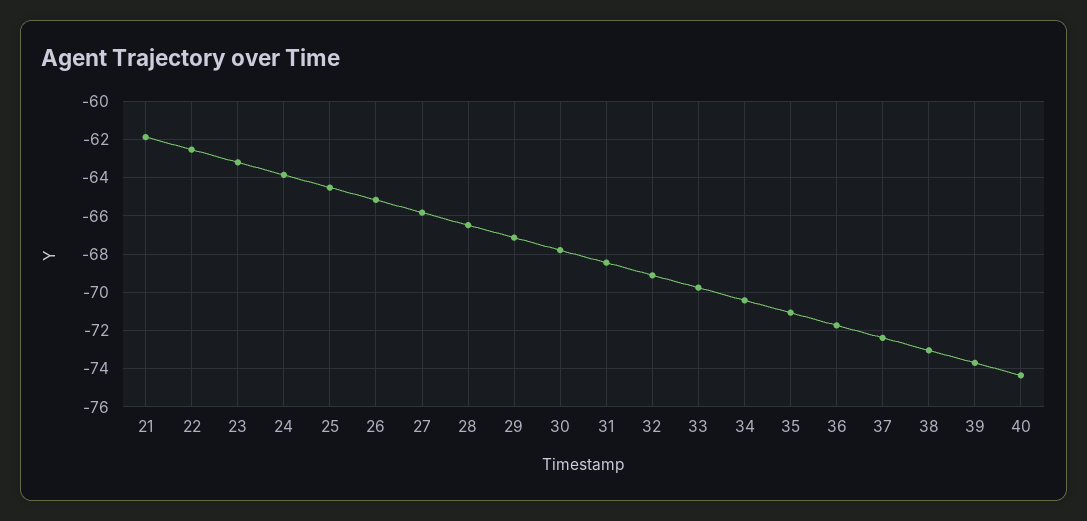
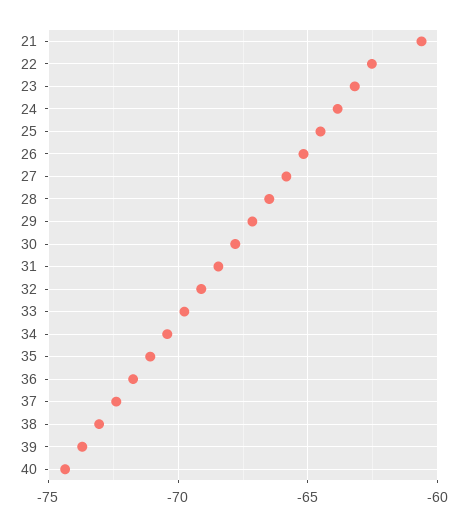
21: -62 -> -60.5

